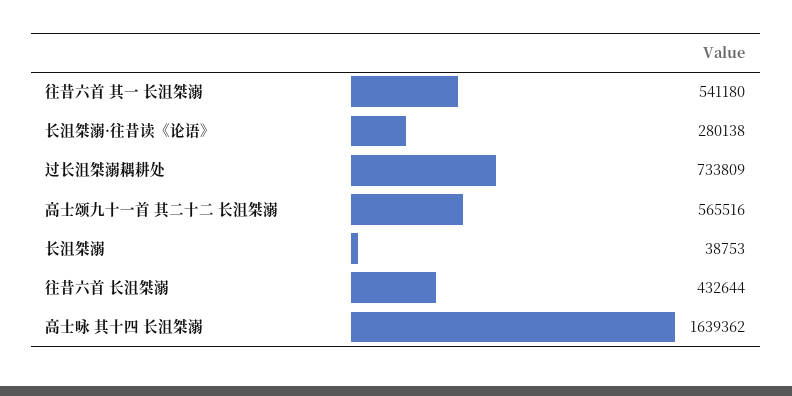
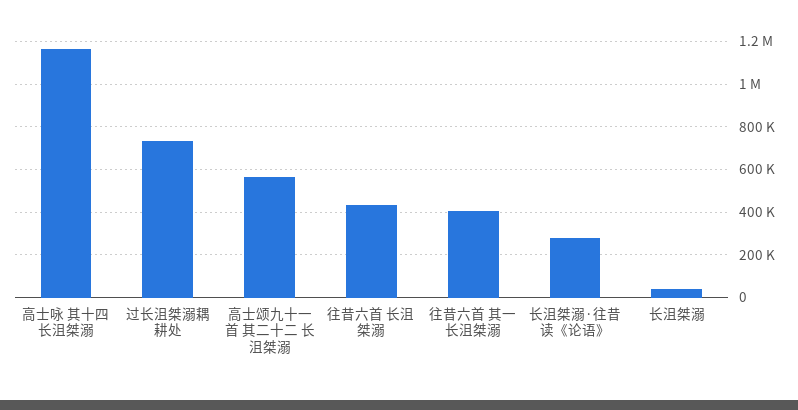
往昔六首 其一 长沮桀溺: 541180 -> 400000
高士咏 其十四 长沮桀溺: 1639362 -> 1150000

